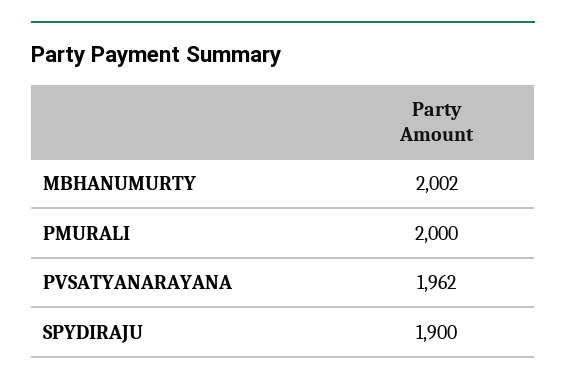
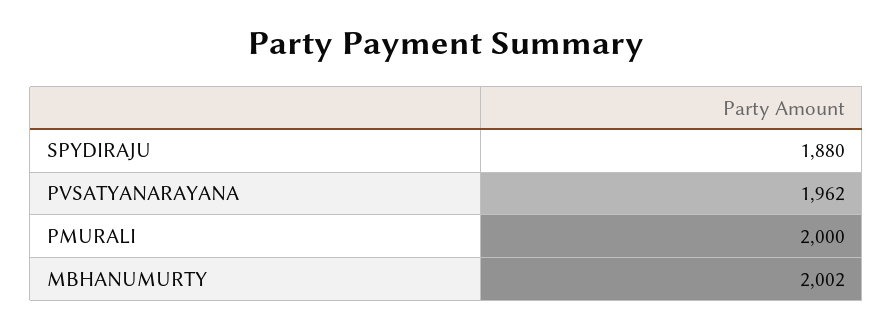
SPYDIRAJU: 1900 -> 1880

